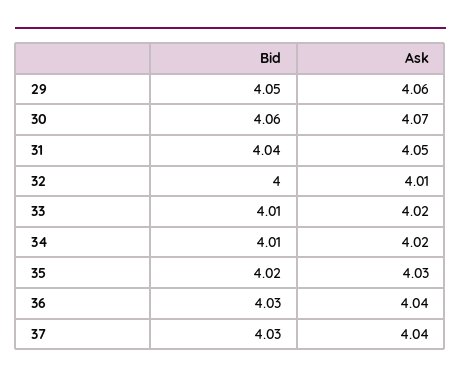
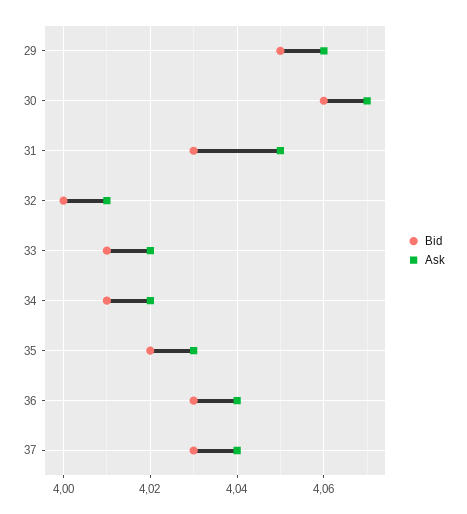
Bid, 31: 4.04 -> 4.03

